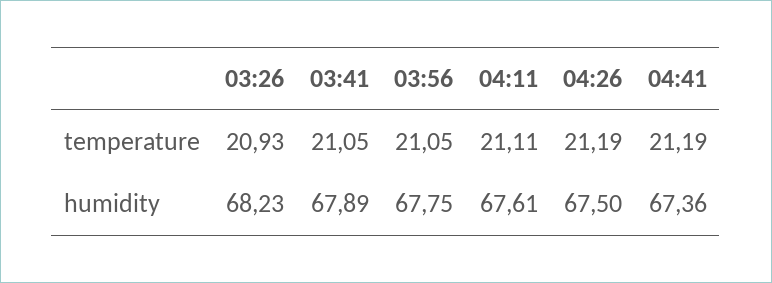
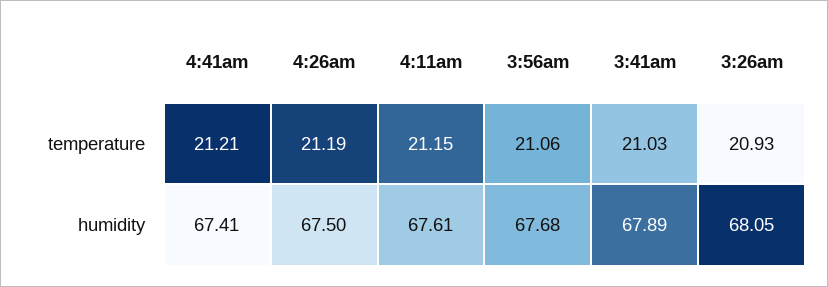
03:41, temperature: 21.05 -> 21.03
03:56, temperature: 21.05 -> 21.06
04:11, temperature: 21.11 -> 21.15
04:41, temperature: 21.19 -> 21.21
03:26, humidity: 68.23 -> 68.05
03:56, humidity: 67.75 -> 67.68
04:41, humidity: 67.36 -> 67.41

